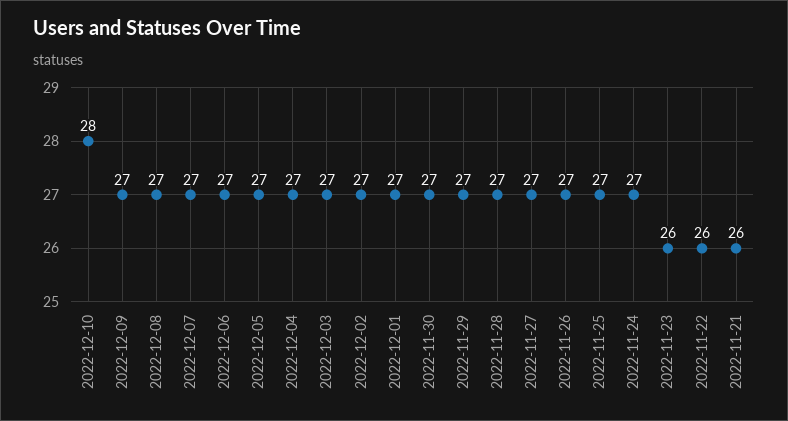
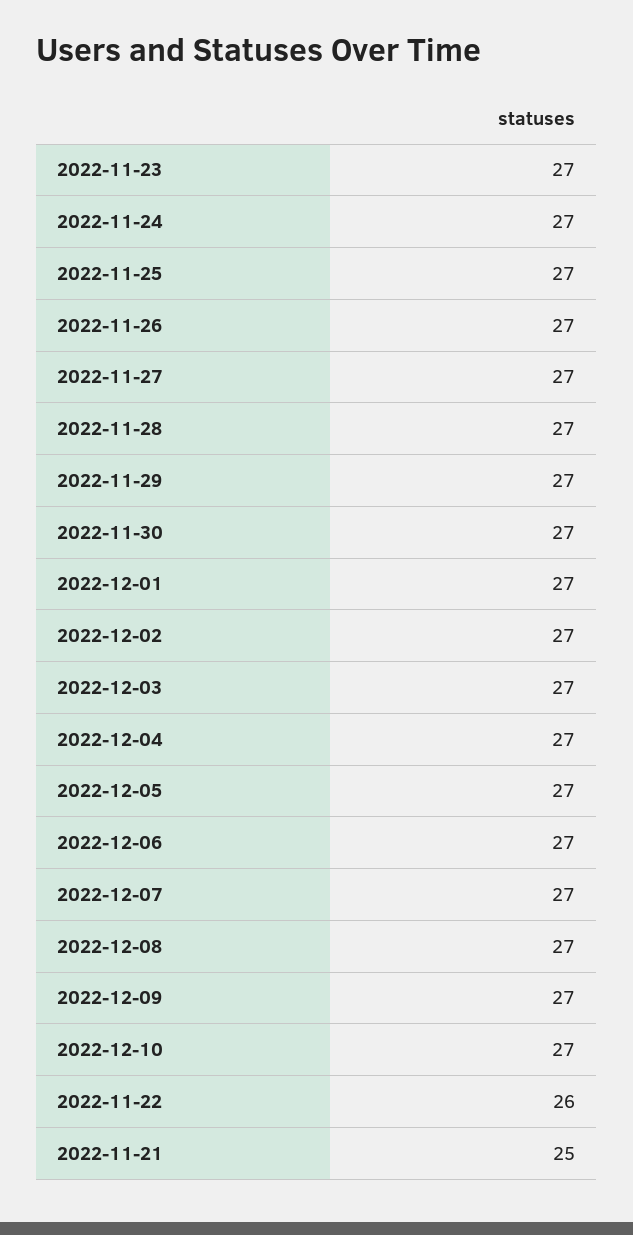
2022-12-10: 28 -> 27
2022-11-23: 26 -> 27
2022-11-21: 26 -> 25

